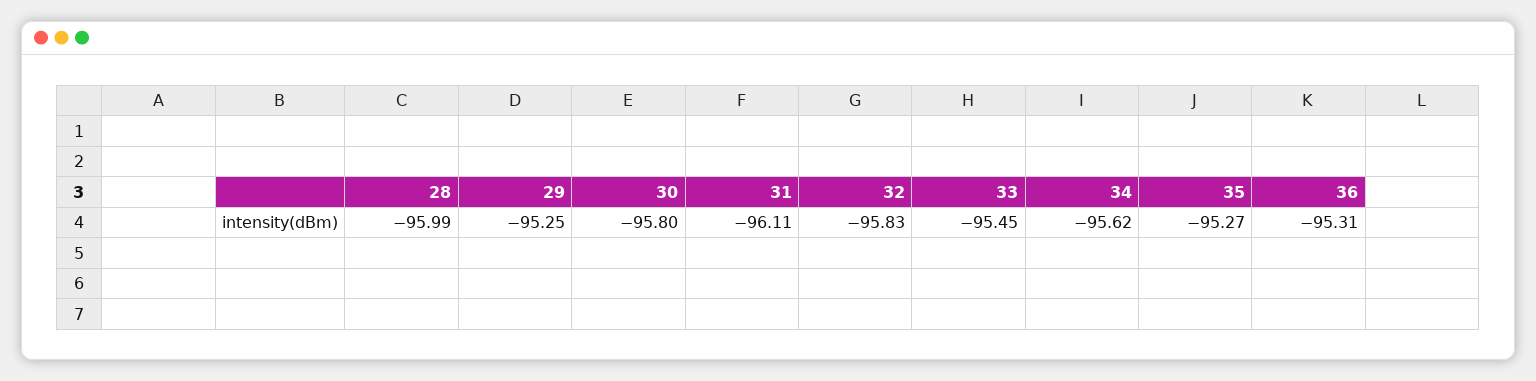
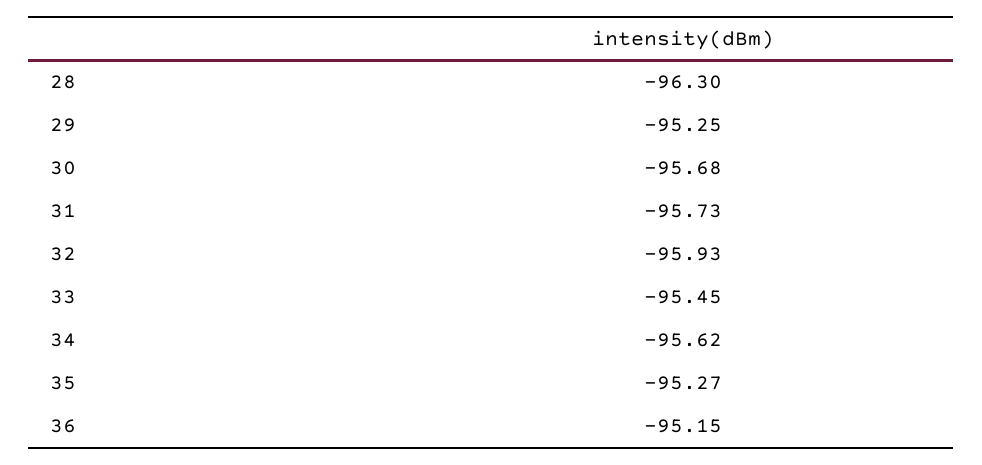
28: -95.99 -> -96.3
30: -95.8 -> -95.68
31: -96.11 -> -95.73
32: -95.83 -> -95.93
36: -95.31 -> -95.15

